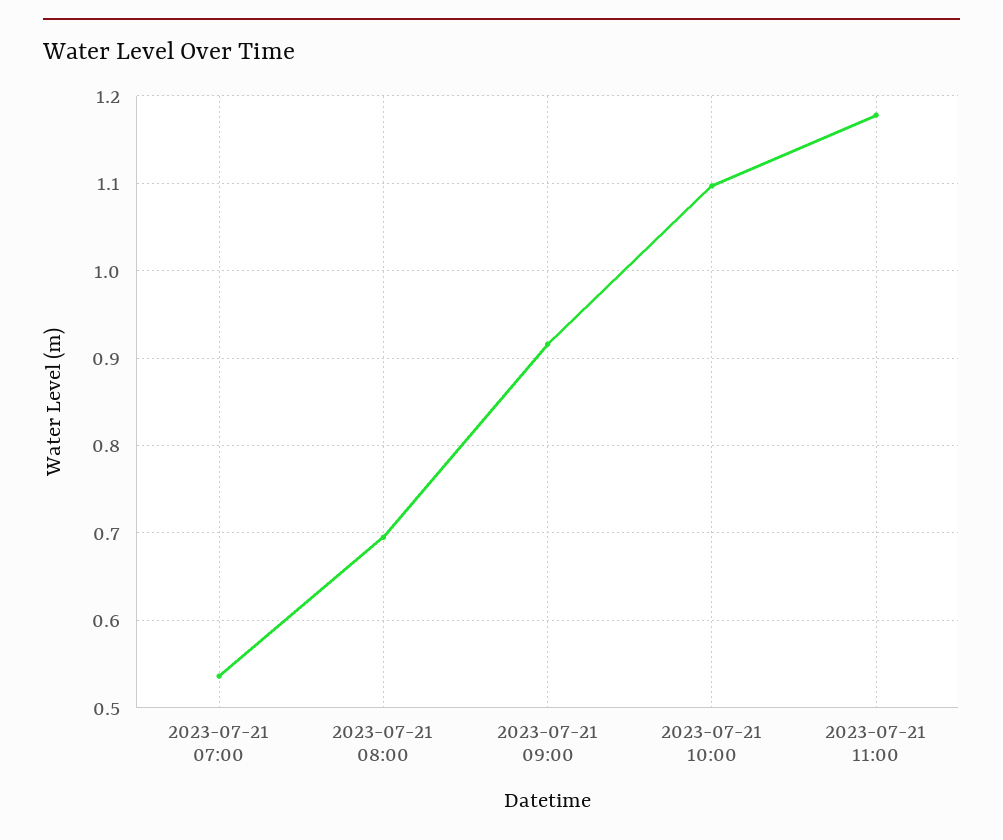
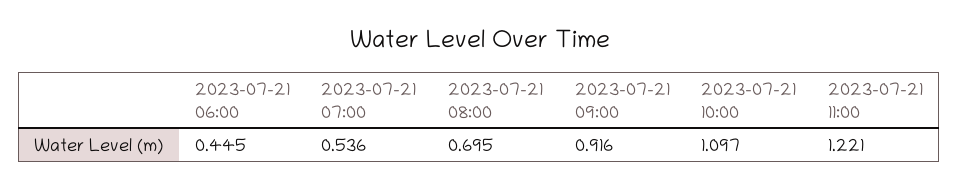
2023-07-21 11:00: 1.18 -> 1.221
2023-07-21 06:00: none -> 0.445

